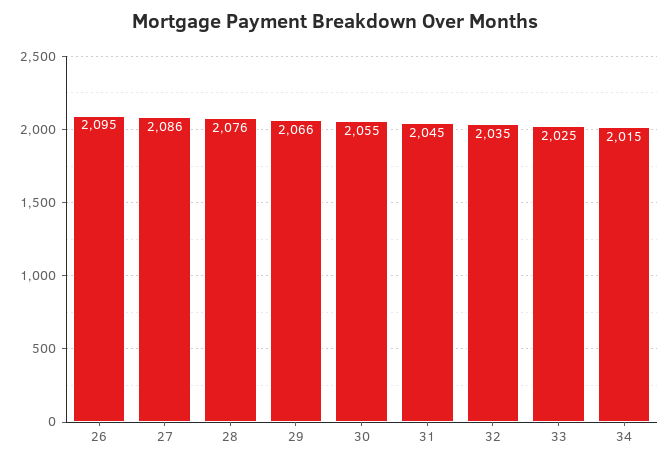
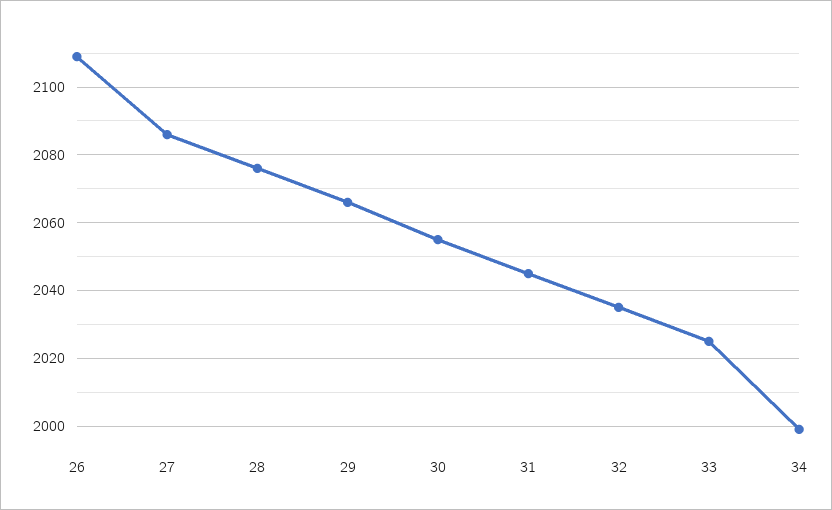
26: 2095 -> 2110
34: 2015 -> 2000

